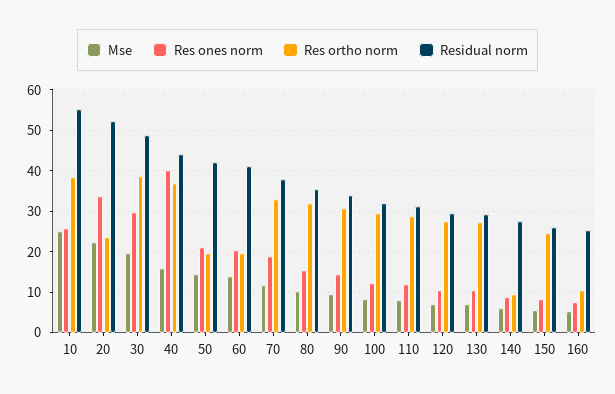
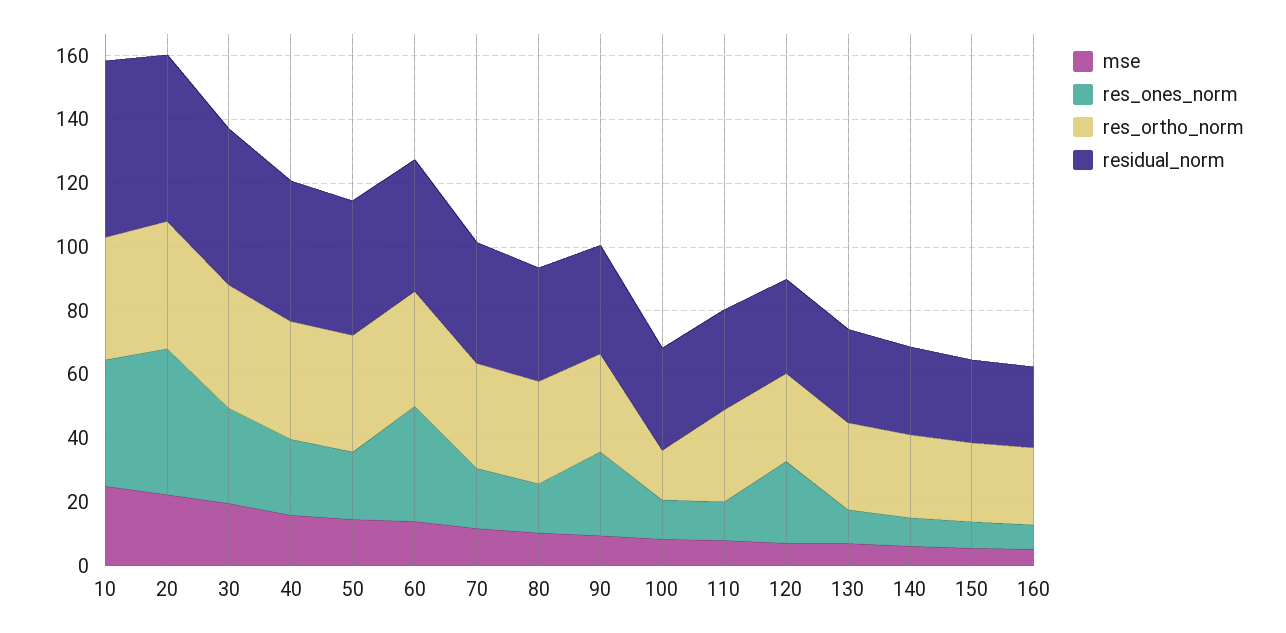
Res ones norm, 10: 26 -> 40
Res ones norm, 20: 34 -> 45
Res ortho norm, 20: 24 -> 40
Res ones norm, 40: 40 -> 25
Res ortho norm, 50: 20 -> 35
Res ones norm, 60: 20 -> 35
Res ortho norm, 60: 20 -> 35
Res ones norm, 90: 14 -> 25
Res ortho norm, 100: 30 -> 15
Res ones norm, 120: 10 -> 25
Res ortho norm, 140: 10 -> 25
Res ortho norm, 160: 10 -> 25

